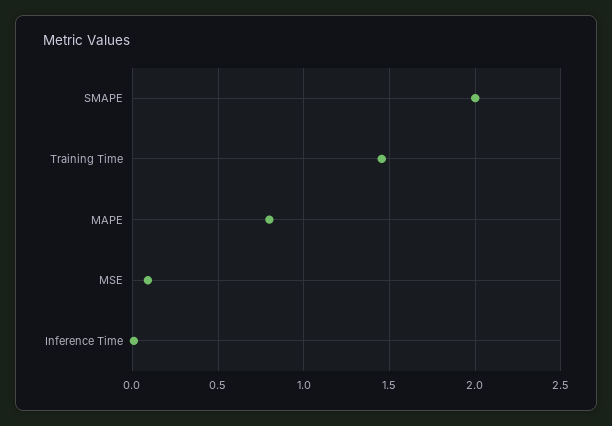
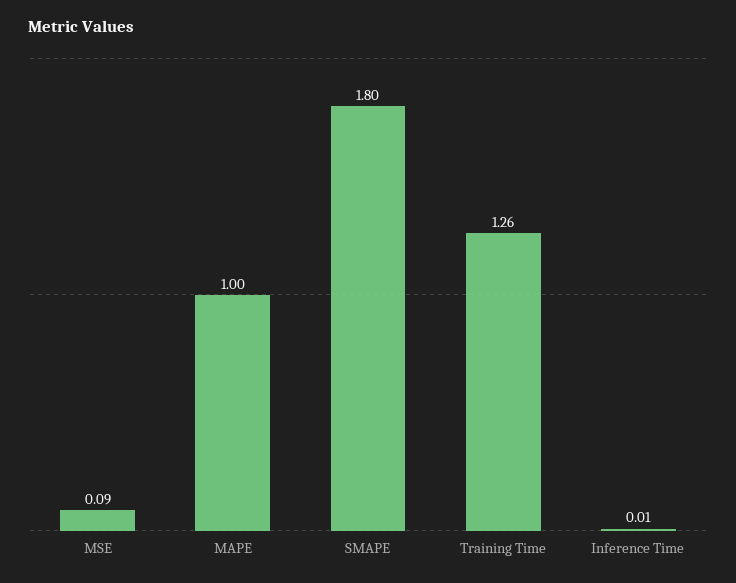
SMAPE: 2 -> 1.8
Training Time: 1.45 -> 1.26
MAPE: 0.8 -> 1

